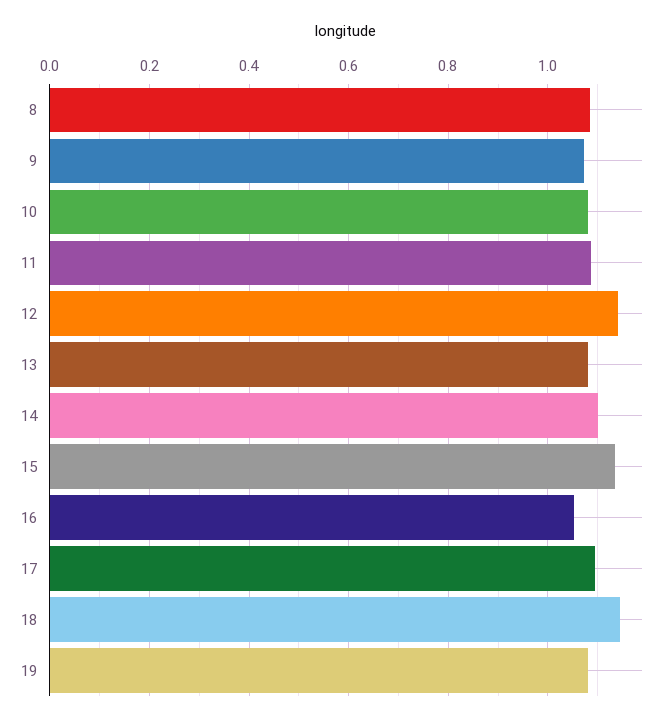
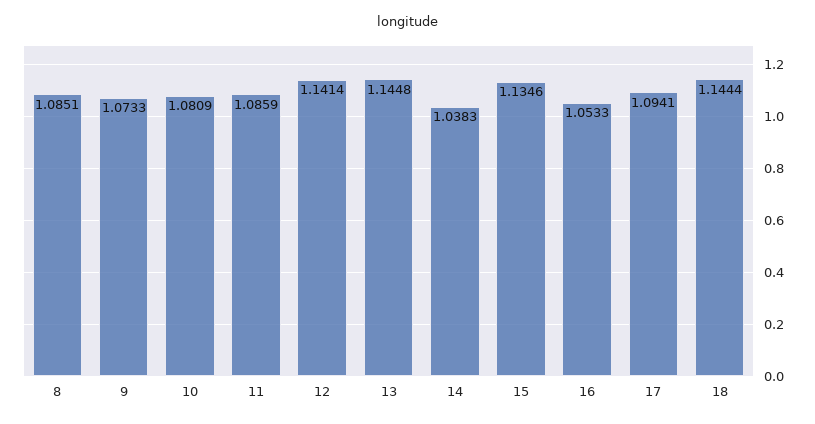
13: 1.08 -> 1.1448
14: 1.1 -> 1.0383
19: 1.08 -> none

